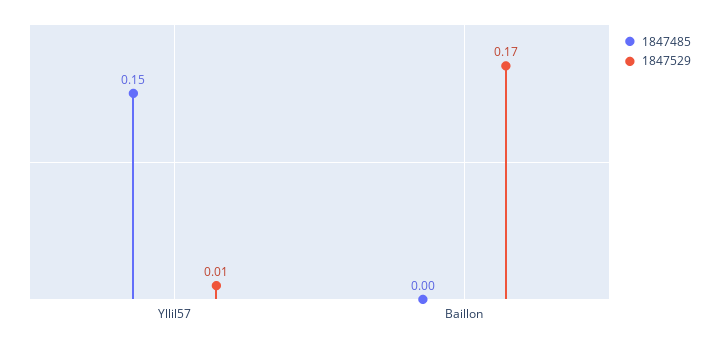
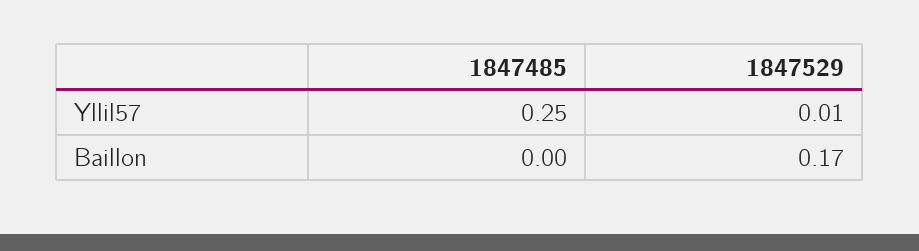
1847485, Yllil57: 0.15 -> 0.25

